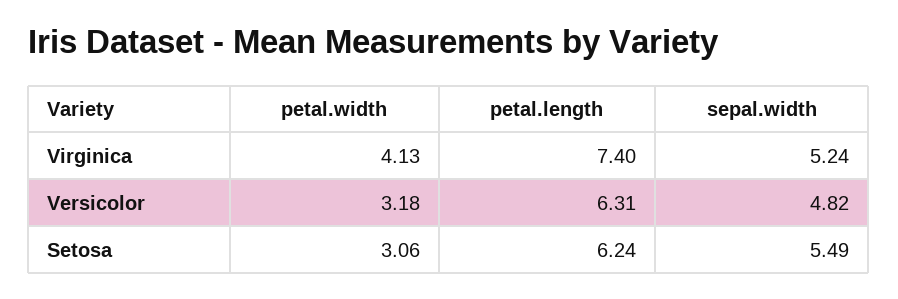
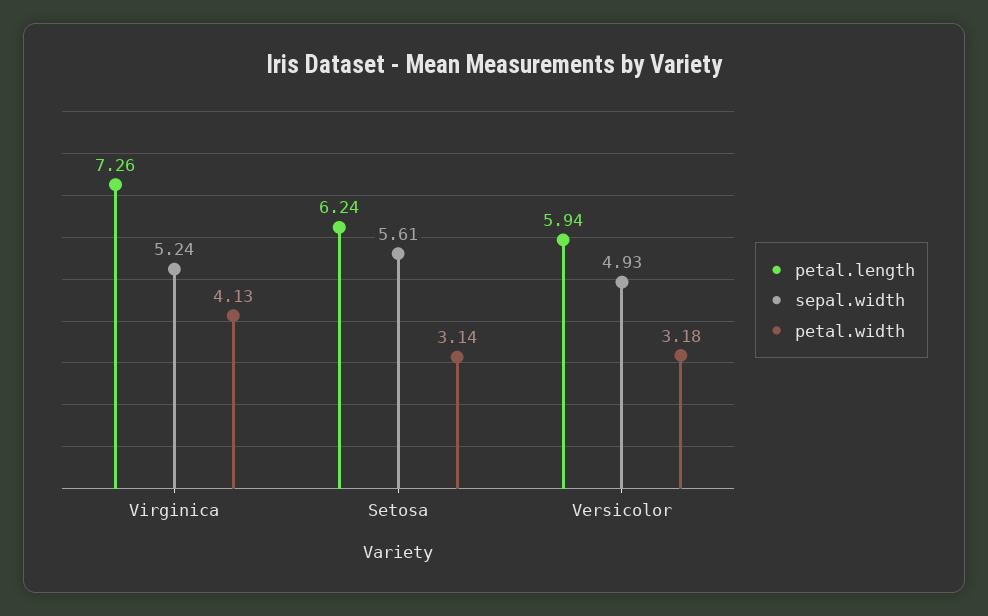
petal.length, Virginica: 7.4 -> 7.26
petal.length, Versicolor: 6.31 -> 5.94
sepal.width, Versicolor: 4.82 -> 4.93
petal.width, Setosa: 3.06 -> 3.14
sepal.width, Setosa: 5.49 -> 5.61

